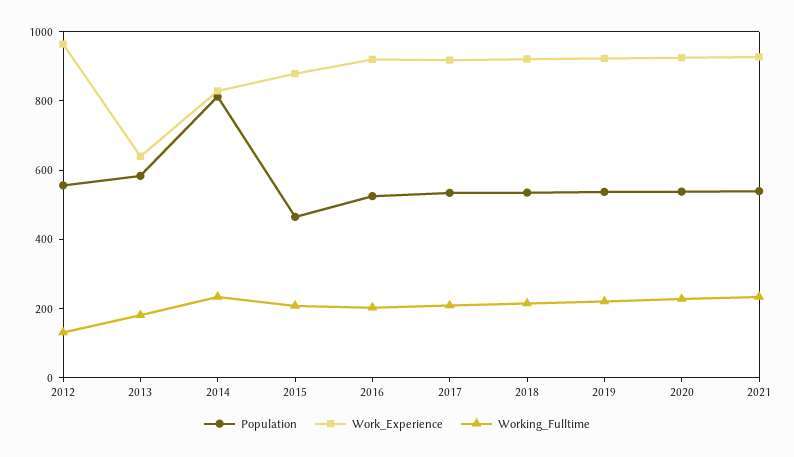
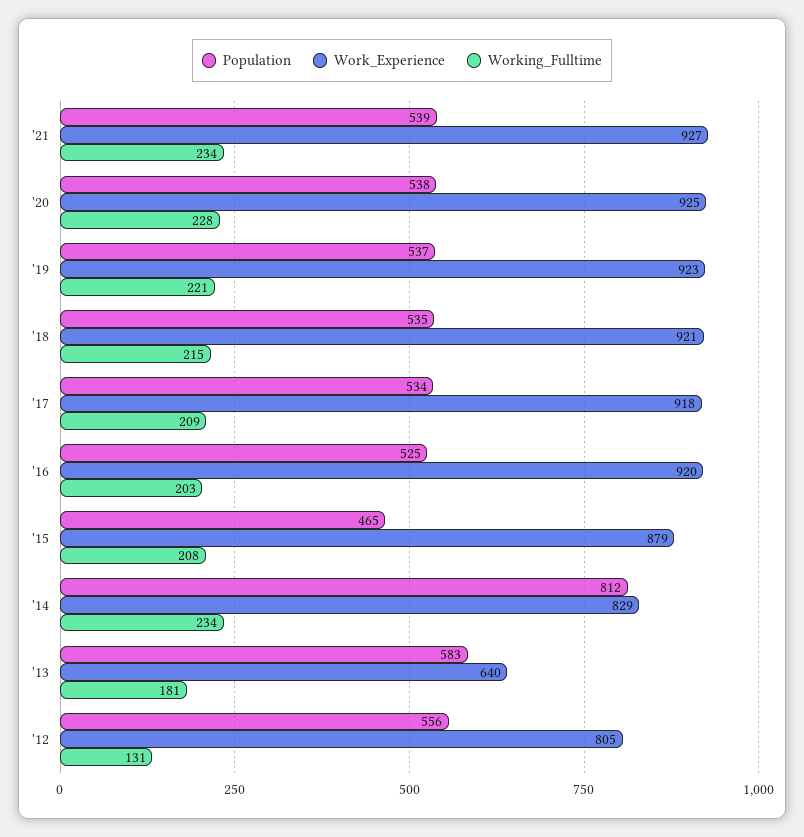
Work_Experience, 2012: 950 -> 805

